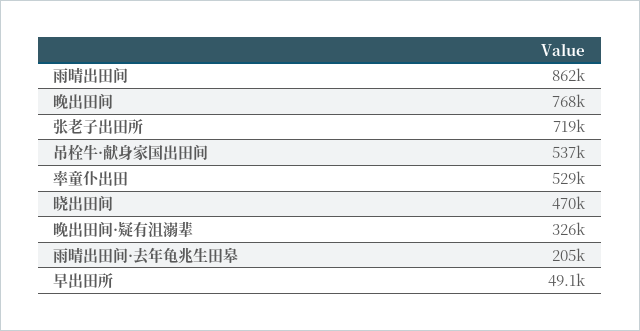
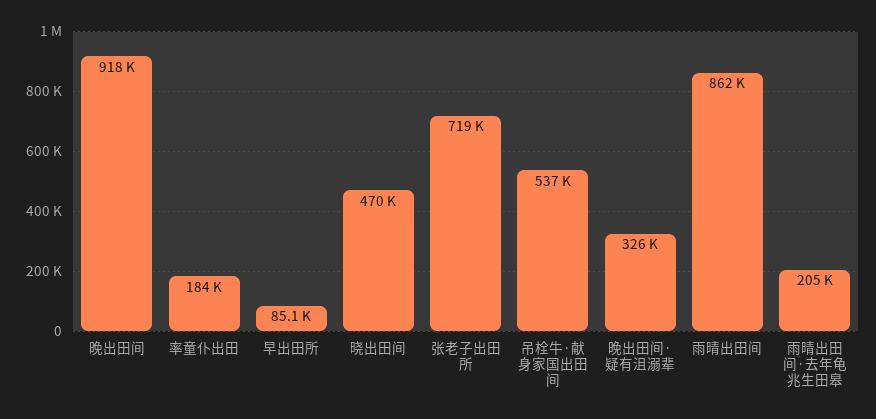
晚出田间: 768000 -> 918000
率童仆出田: 529000 -> 184000
早出田所: 49100 -> 85100

